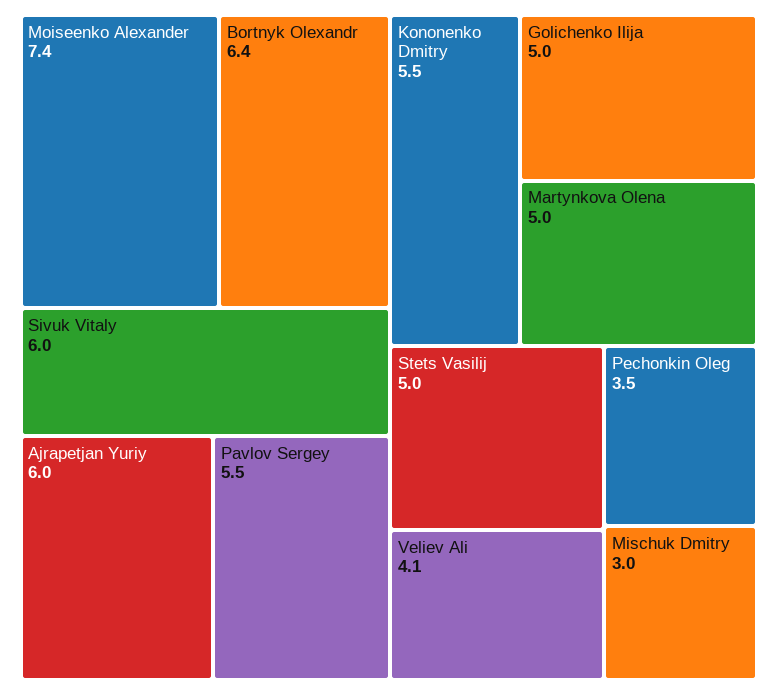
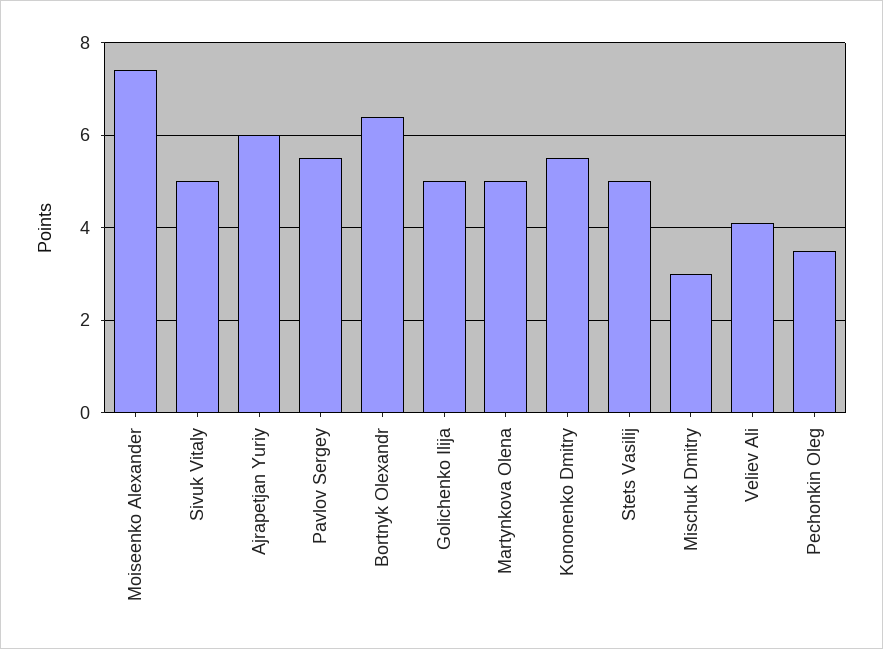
Sivuk Vitaly: 6 -> 5

